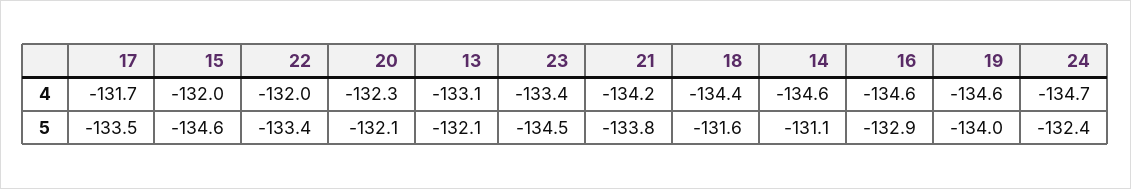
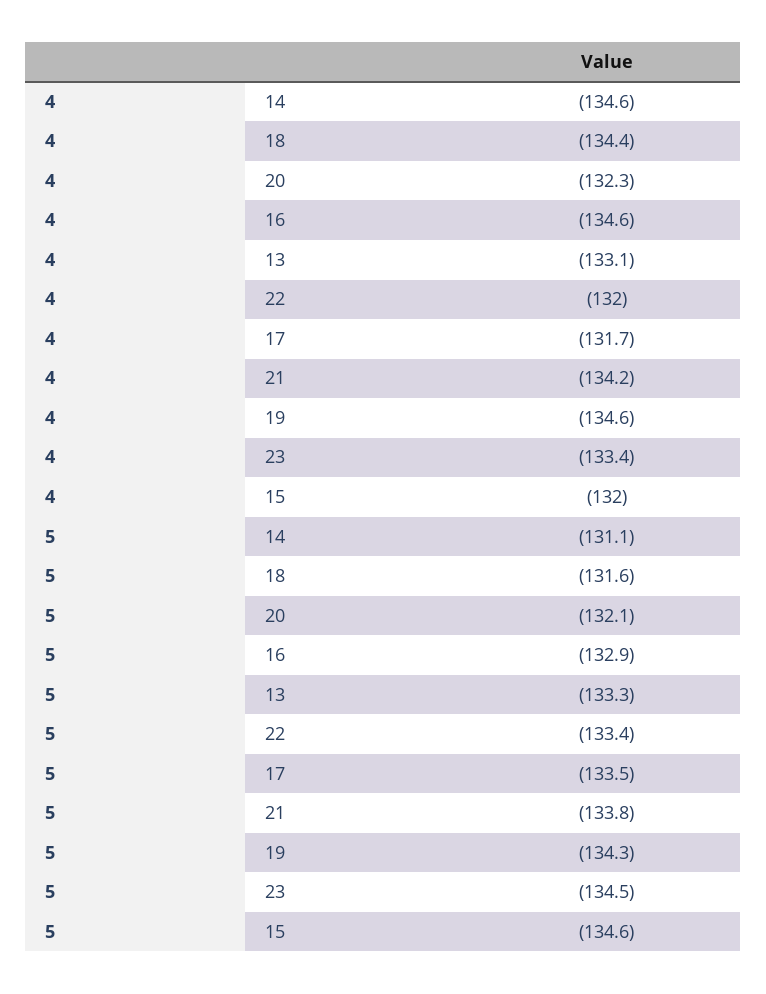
24, 4: -134.7 -> none
13, 5: -132.1 -> -133.3
19, 5: -134 -> -134.3
24, 5: -132.4 -> none

